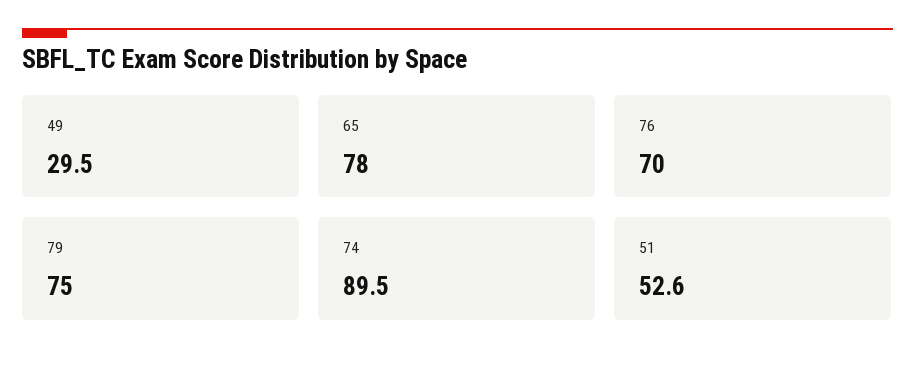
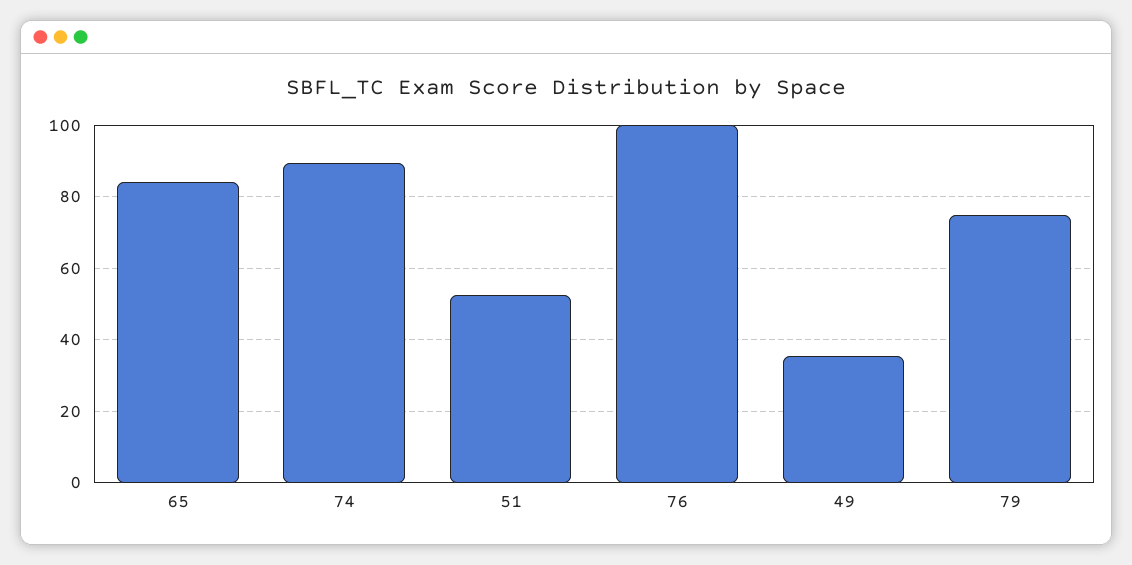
49: 29.5 -> 36
65: 78 -> 84
76: 70 -> 100

